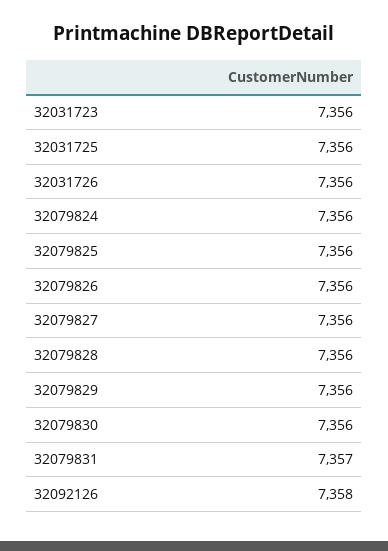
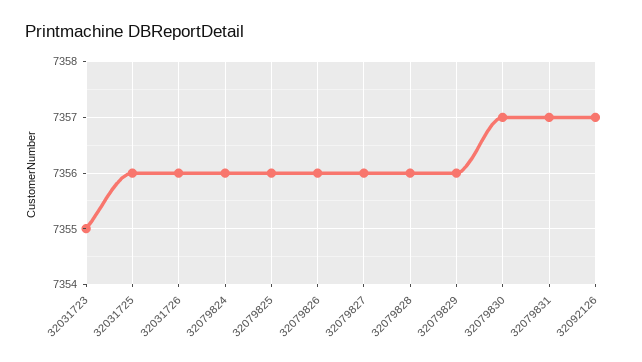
32031723: 7356 -> 7355
32079830: 7356 -> 7357
32092126: 7358 -> 7357

